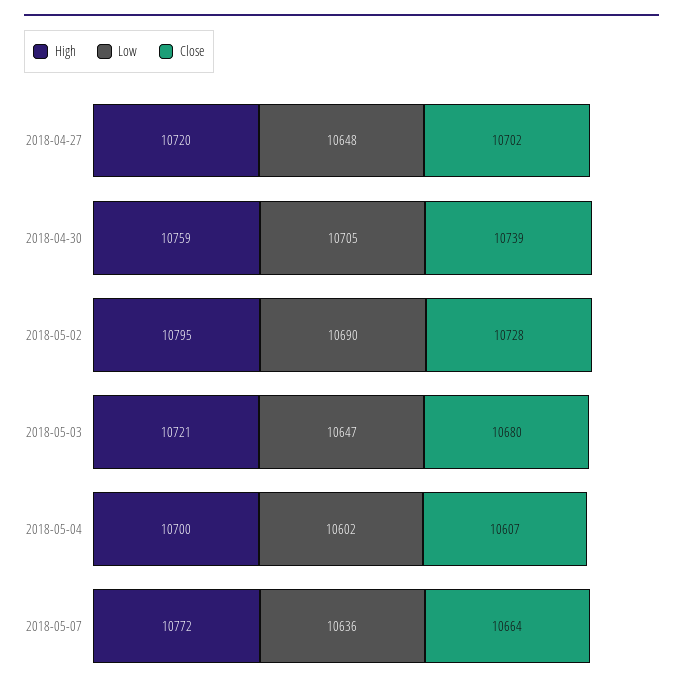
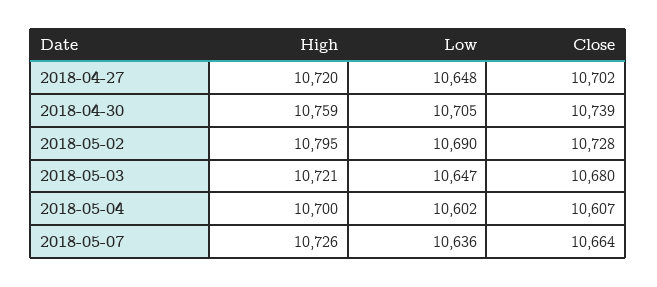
High, 2018-05-07: 10772 -> 10726

